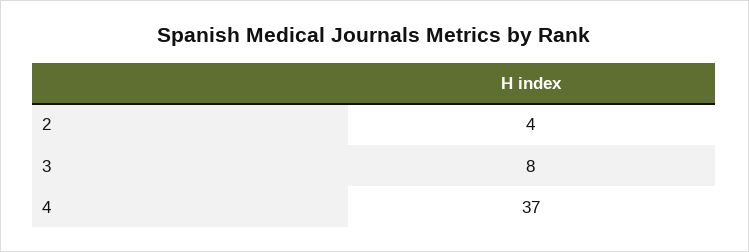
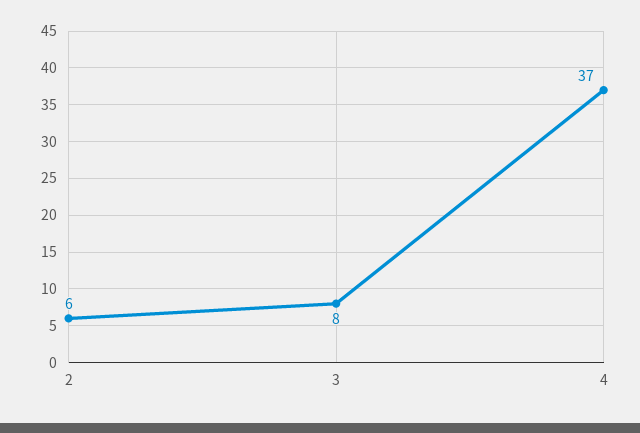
2: 4 -> 6

